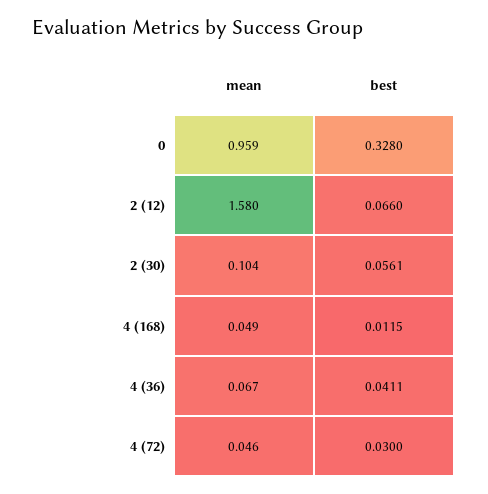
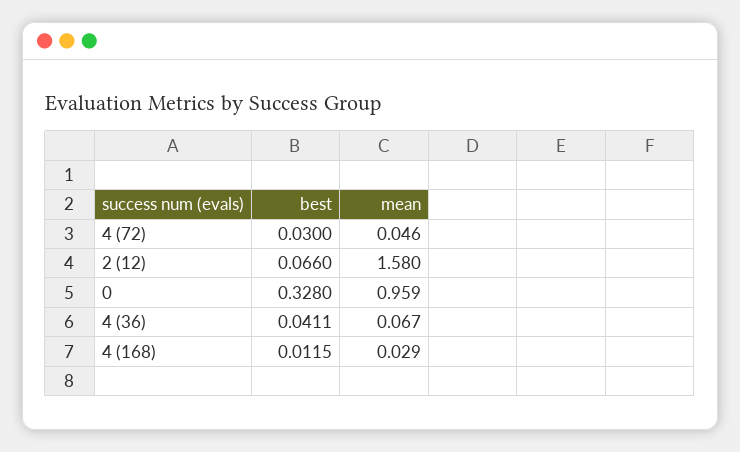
mean, 2 (30): 0.104 -> none
best, 2 (30): 0.0561 -> none
mean, 4 (168): 0.049 -> 0.029

